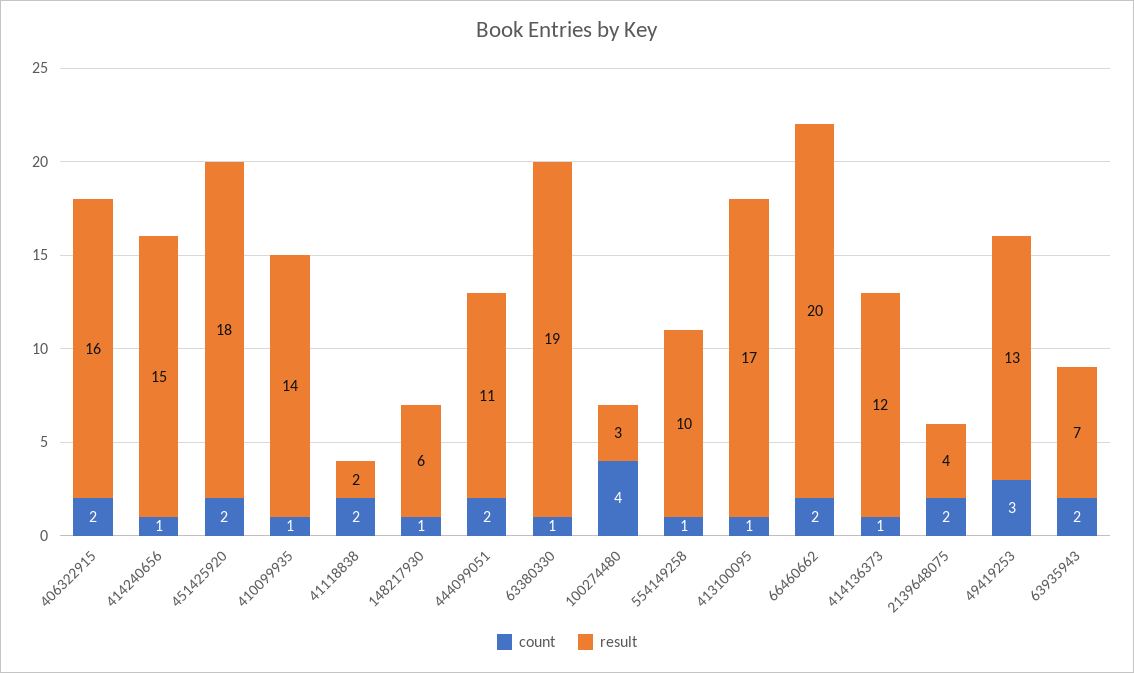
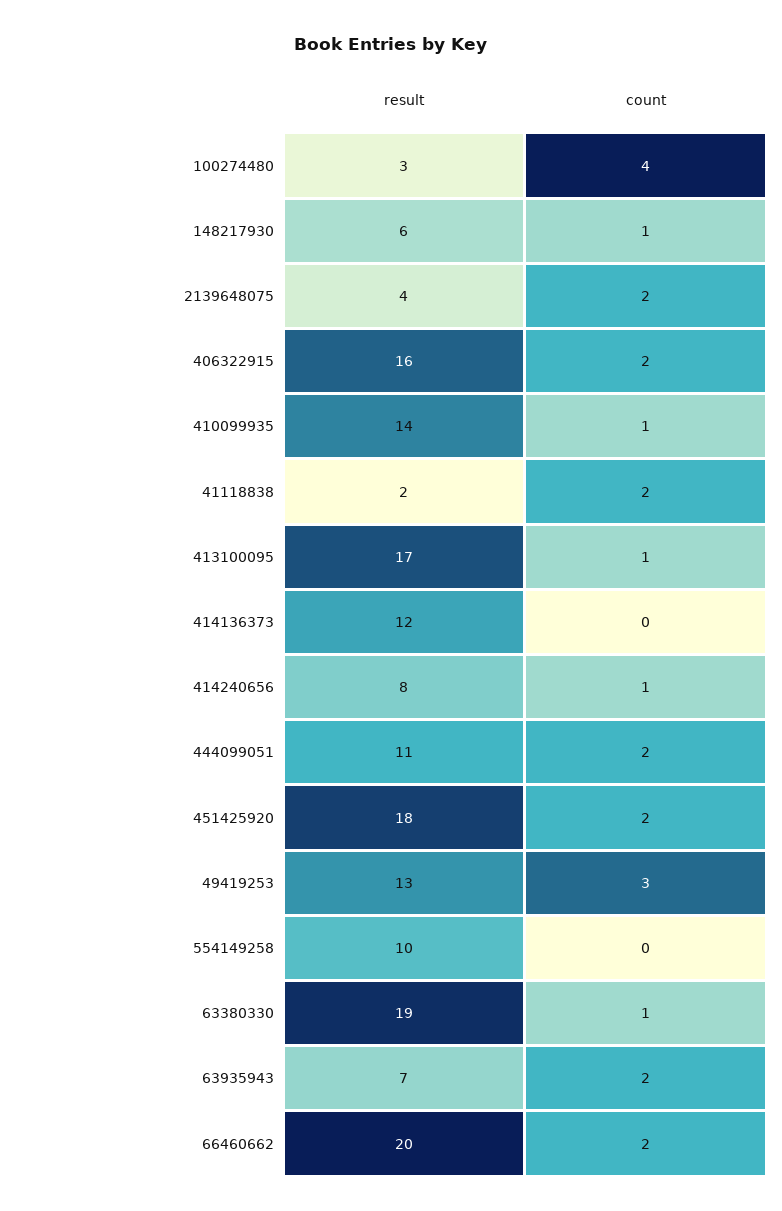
result, 414240656: 15 -> 8
count, 554149258: 1 -> 0
count, 414136373: 1 -> 0

